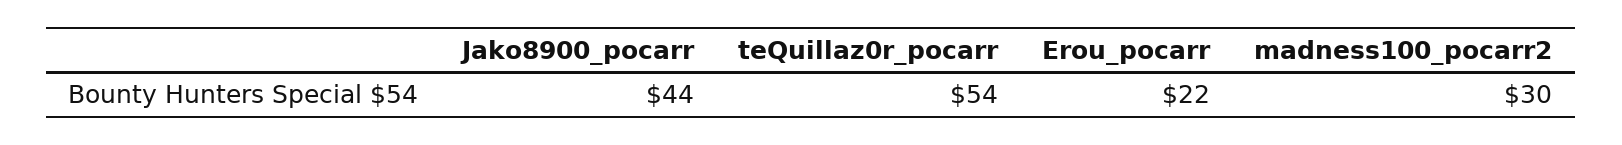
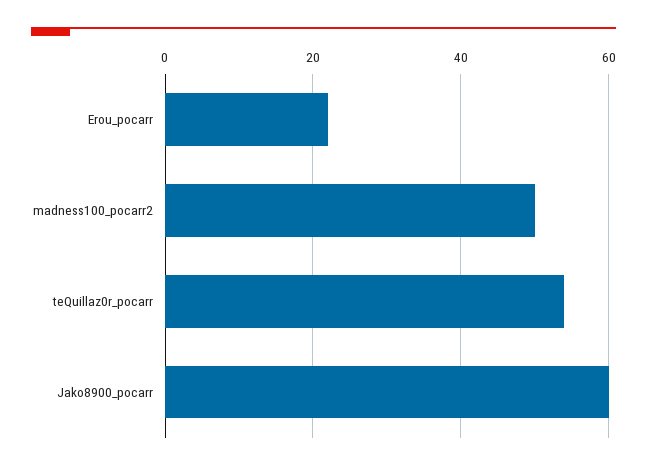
Jako8900_pocarr: 44 -> 60
madness100_pocarr2: 30 -> 50

